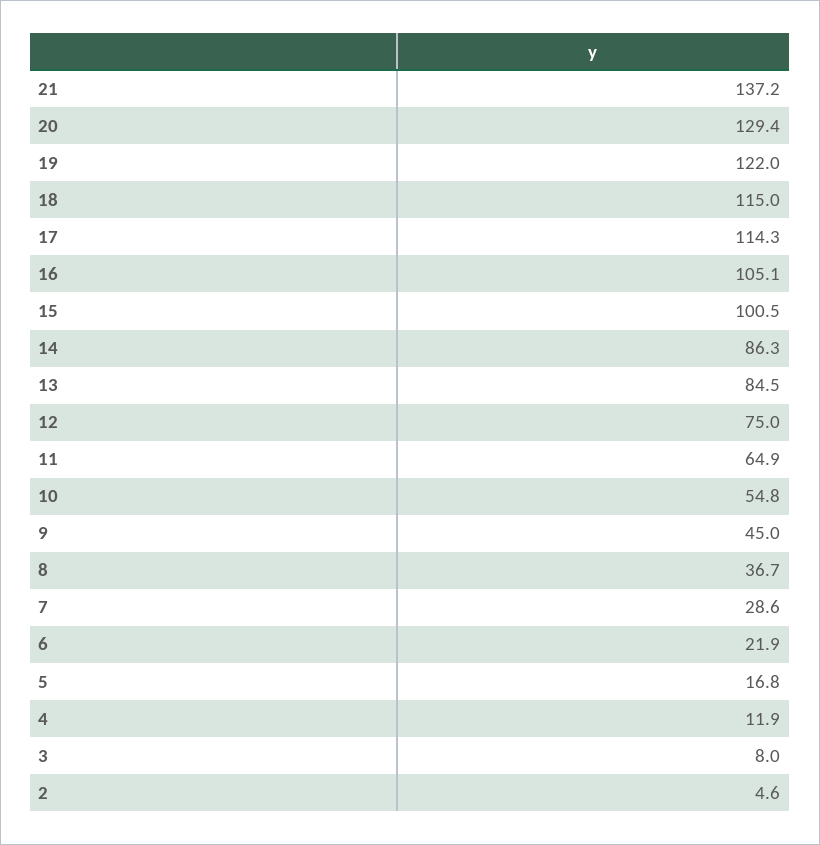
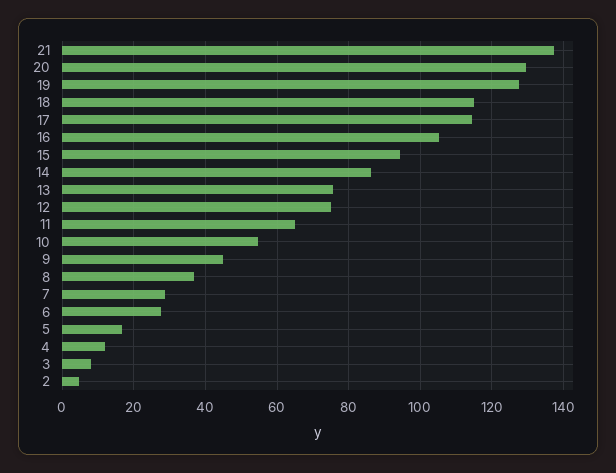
19: 122 -> 128
15: 100.5 -> 94
13: 84.5 -> 76
6: 21.9 -> 28

